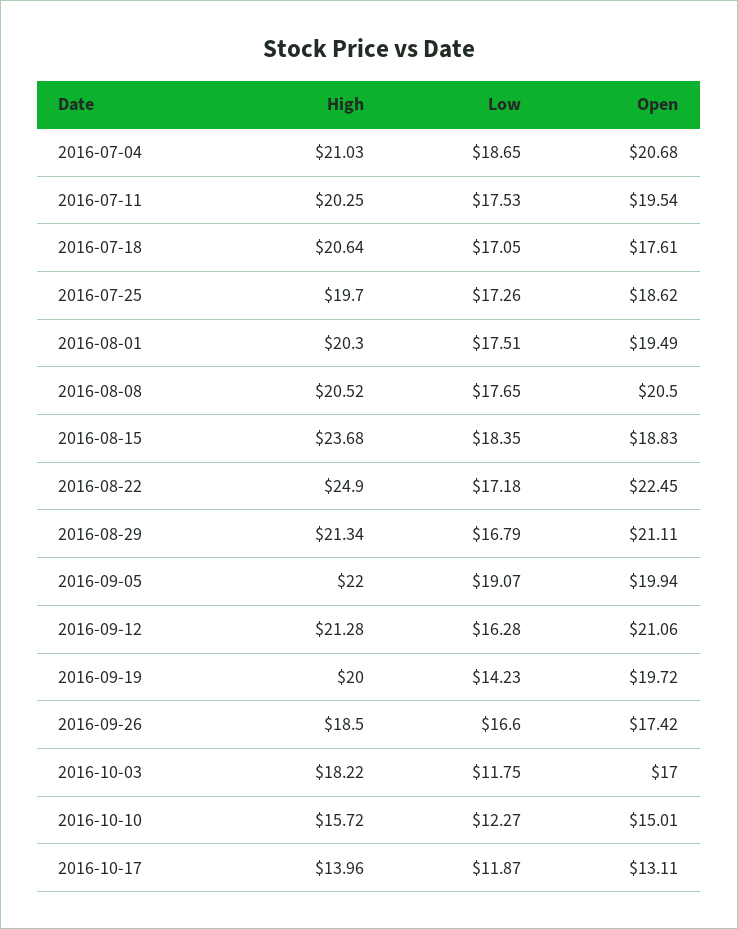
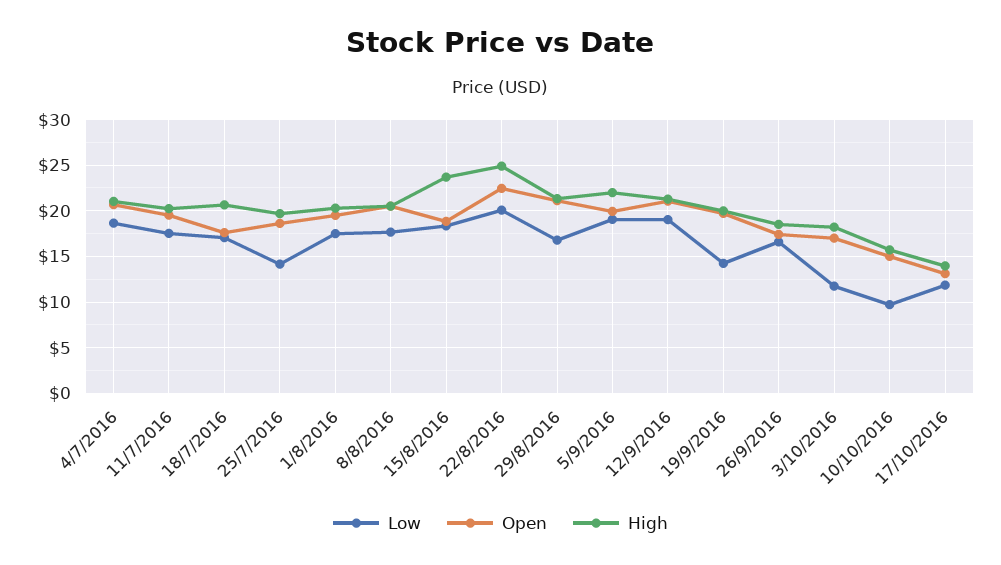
Low, 2016-07-25: 17.26 -> 14
Low, 2016-08-22: 17.18 -> 20
Low, 2016-09-12: 16.28 -> 19
Low, 2016-10-10: 12.27 -> 10

